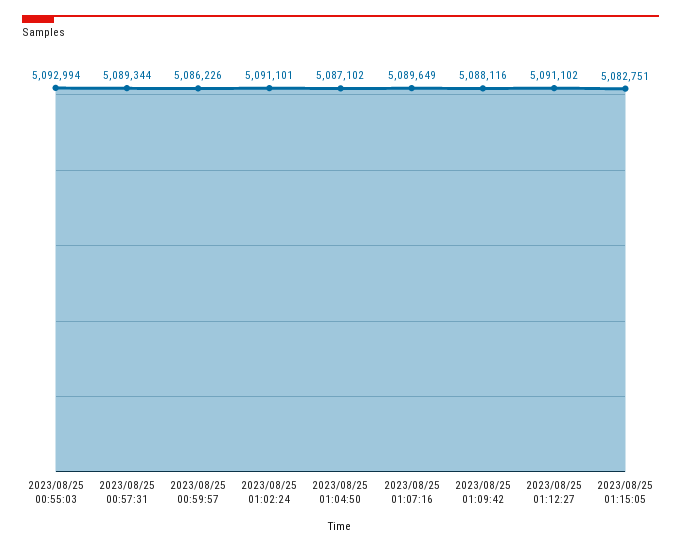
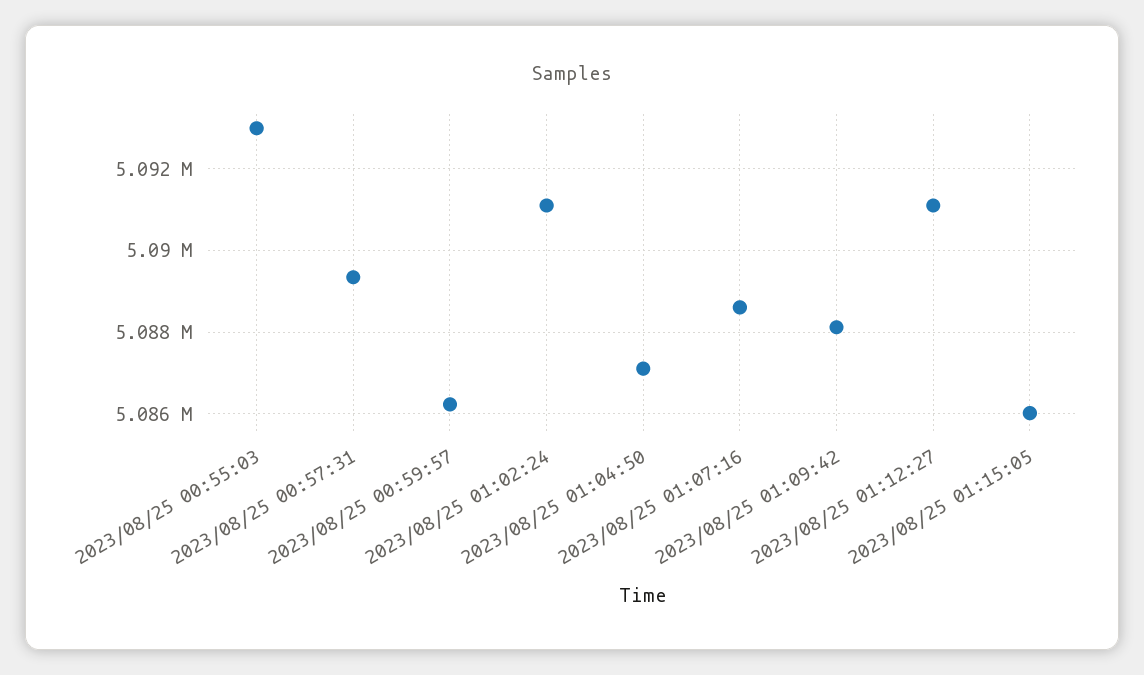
2023/08/25 01:07:16: 5089649 -> 5088600
2023/08/25 01:15:05: 5082751 -> 5086000

